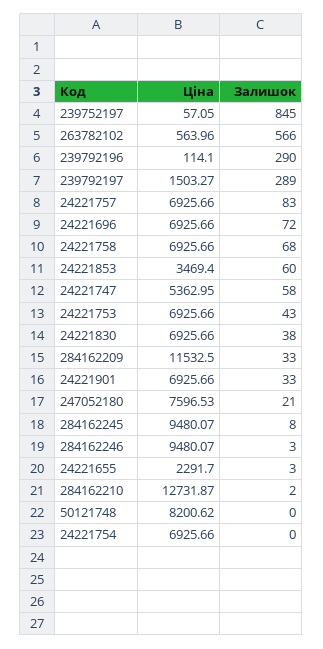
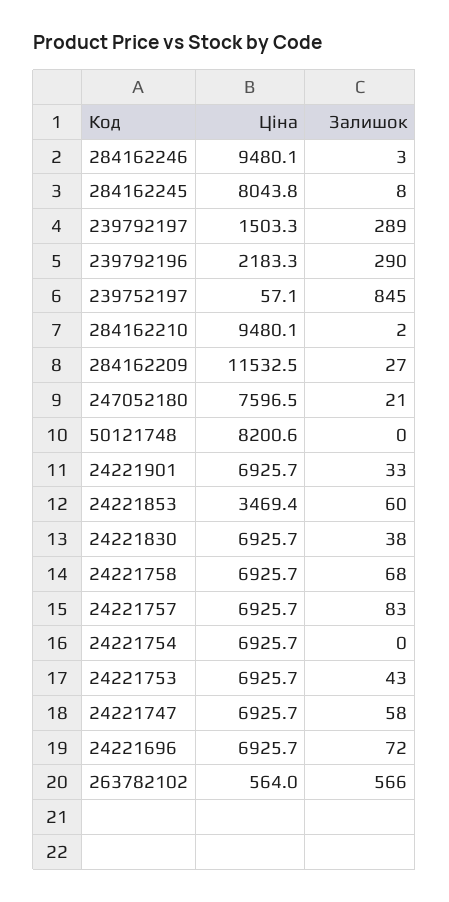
Ціна, 239792196: 114.1 -> 2183.3
Ціна, 24221747: 5362.95 -> 6925.7
Залишок, 284162209: 33 -> 27
Ціна, 284162245: 9480.07 -> 8043.8
Ціна, 24221655: 2291.7 -> none
Залишок, 24221655: 3 -> none
Ціна, 284162210: 12731.87 -> 9480.1

